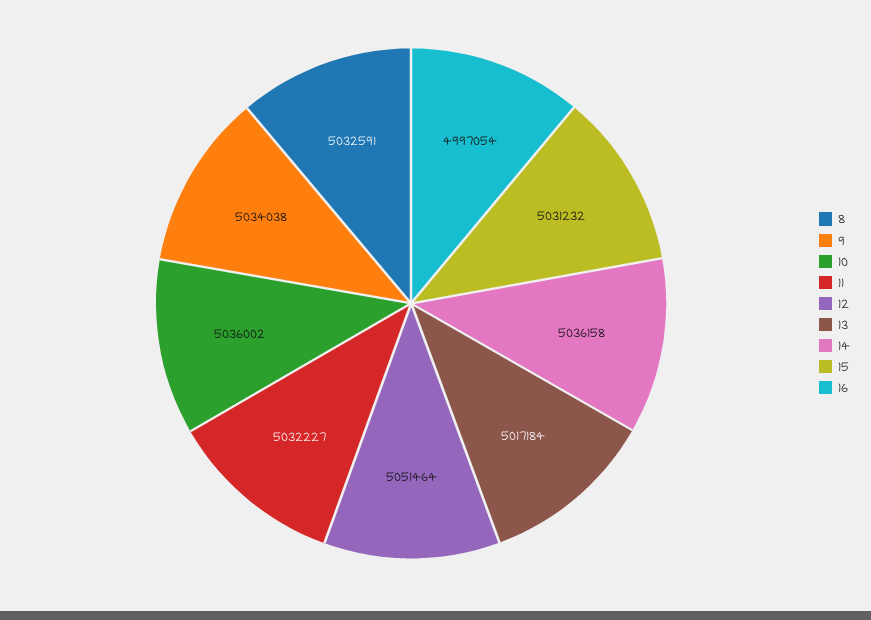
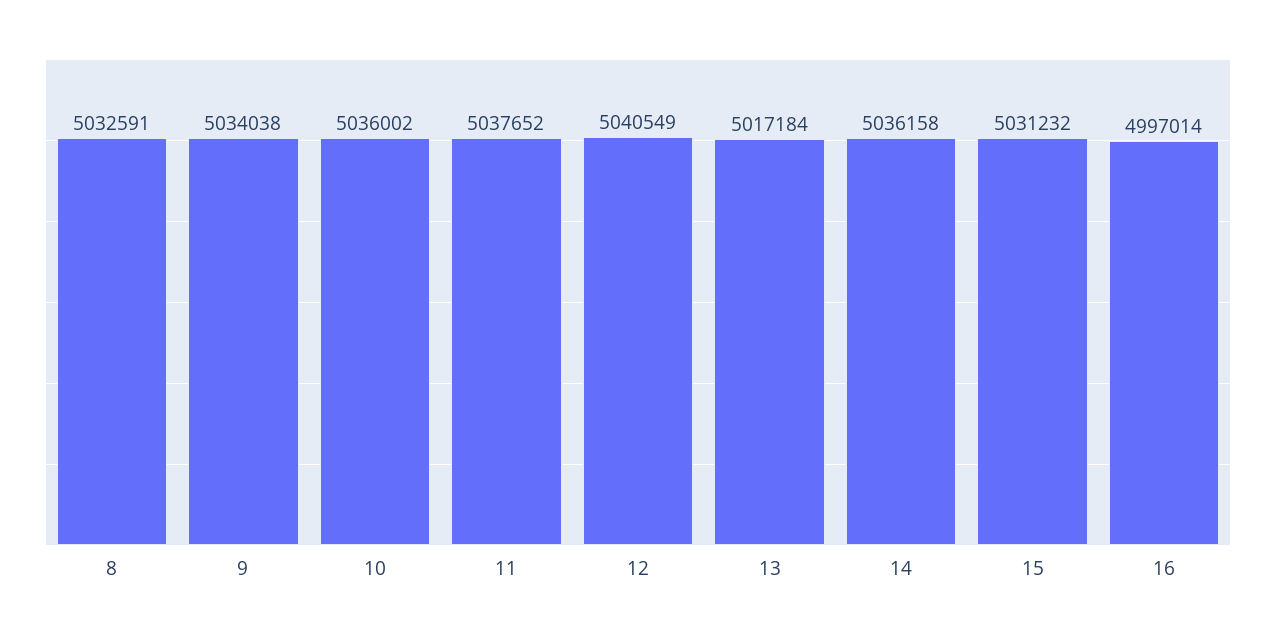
11: 5032227 -> 5037652
12: 5051464 -> 5040549
16: 4997054 -> 4997014

